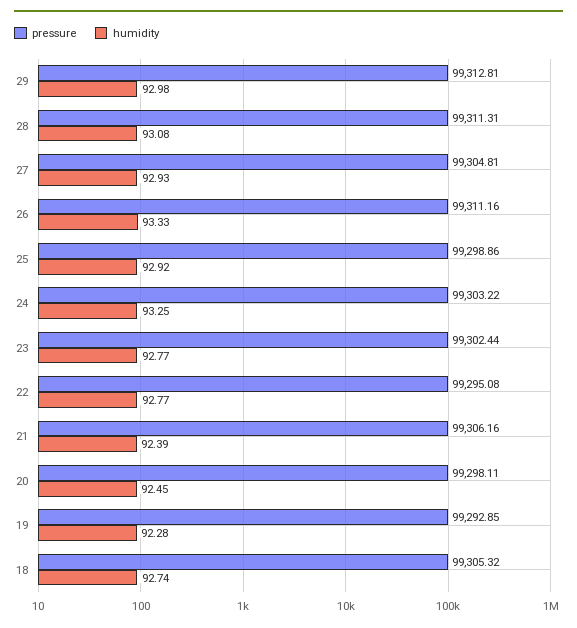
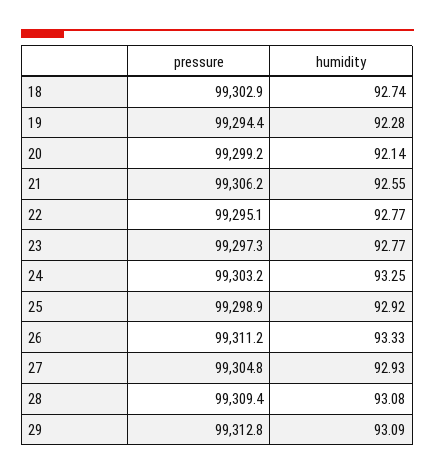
humidity, 29: 92.98 -> 93.09
pressure, 28: 99311.31 -> 99309.4
pressure, 23: 99302.44 -> 99297.3
humidity, 21: 92.39 -> 92.55
pressure, 20: 99298.11 -> 99299.2
humidity, 20: 92.45 -> 92.14
pressure, 19: 99292.85 -> 99294.4
pressure, 18: 99305.32 -> 99302.9

